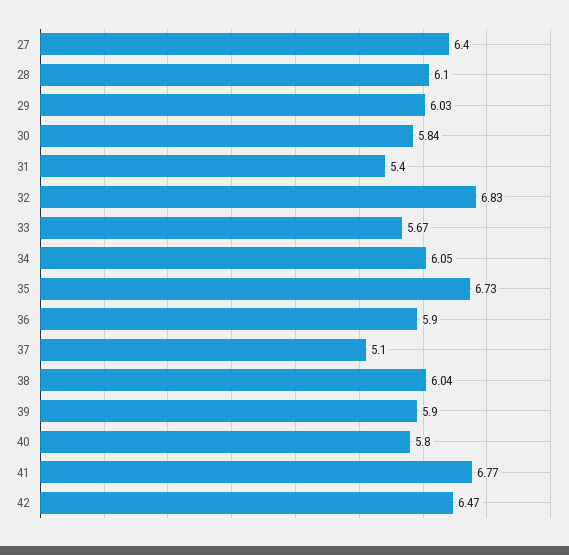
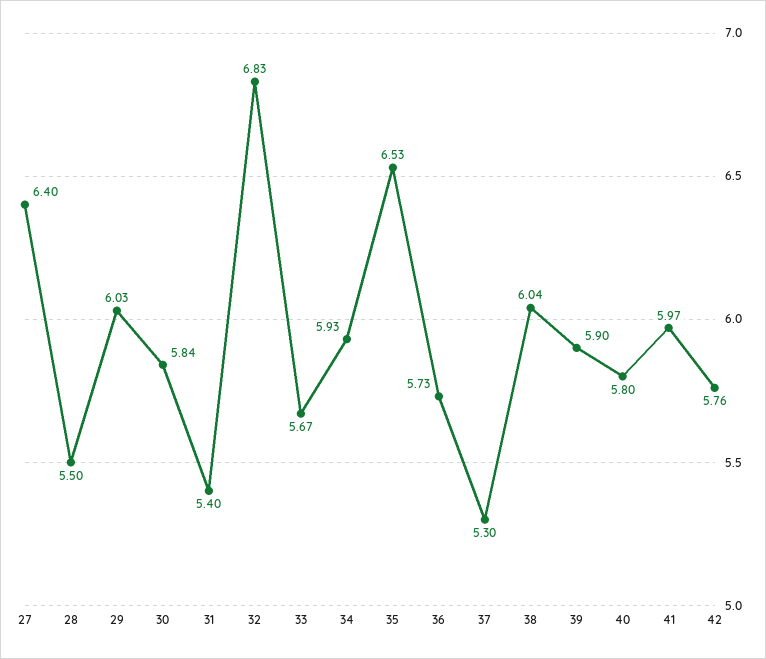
28: 6.1 -> 5.5
34: 6.05 -> 5.93
35: 6.73 -> 6.53
36: 5.9 -> 5.73
37: 5.1 -> 5.3
41: 6.77 -> 5.97
42: 6.47 -> 5.76

